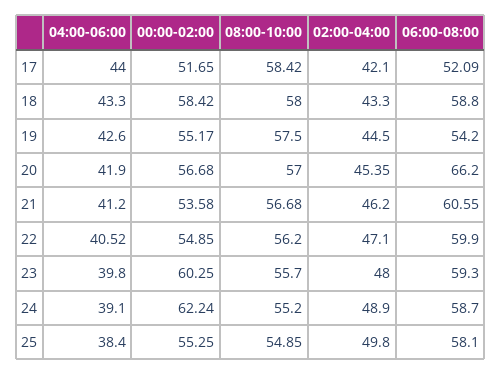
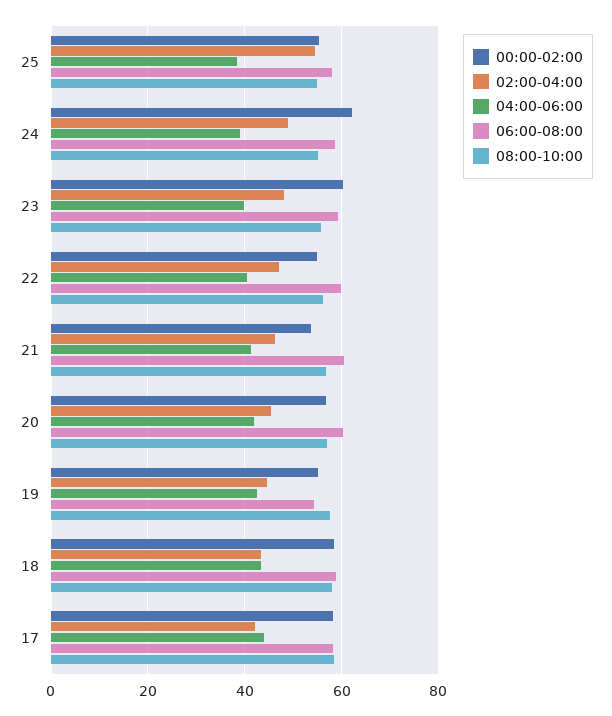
00:00-02:00, 17: 51.65 -> 58
06:00-08:00, 17: 52.09 -> 58
06:00-08:00, 20: 66.2 -> 60
02:00-04:00, 25: 49.8 -> 54

